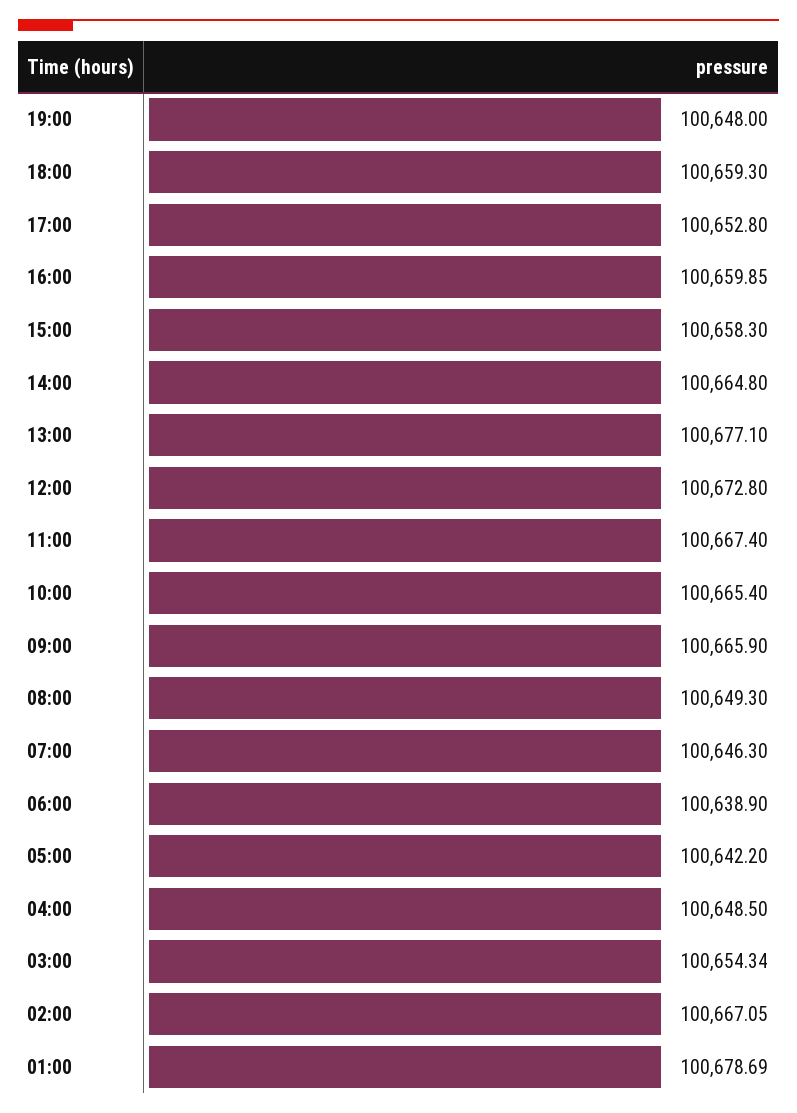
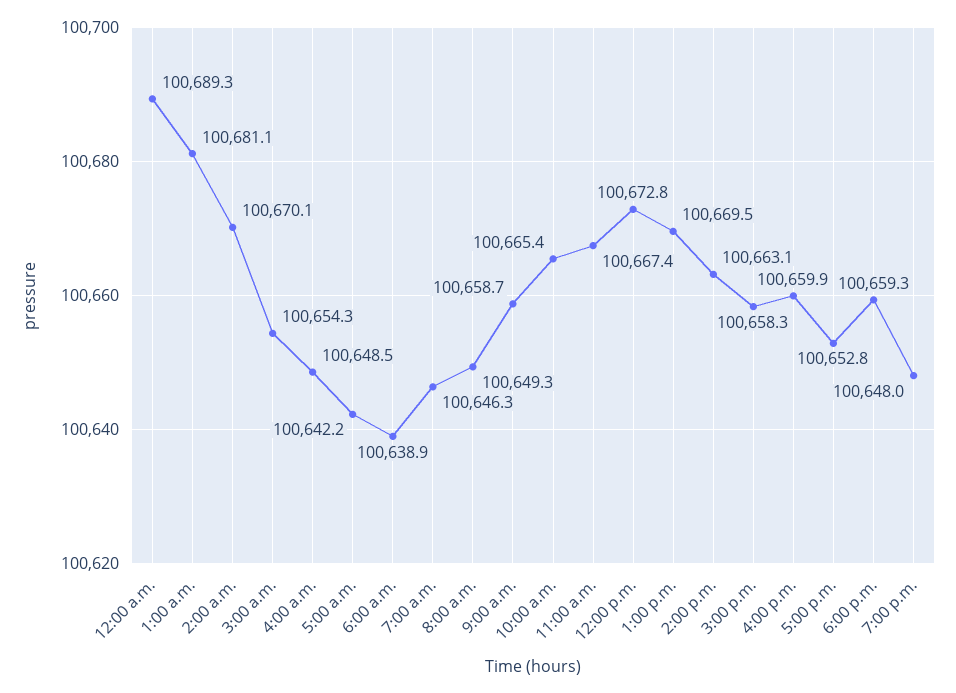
14:00: 100664.8 -> 100663.1
13:00: 100677.1 -> 100669.5
09:00: 100665.9 -> 100658.7
02:00: 100667.05 -> 100670.1
01:00: 100678.69 -> 100681.1
12:00 a.m.: none -> 100689.3

